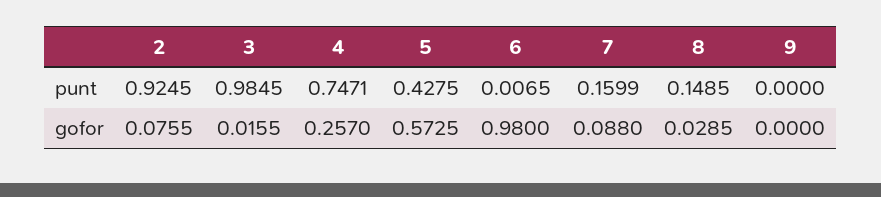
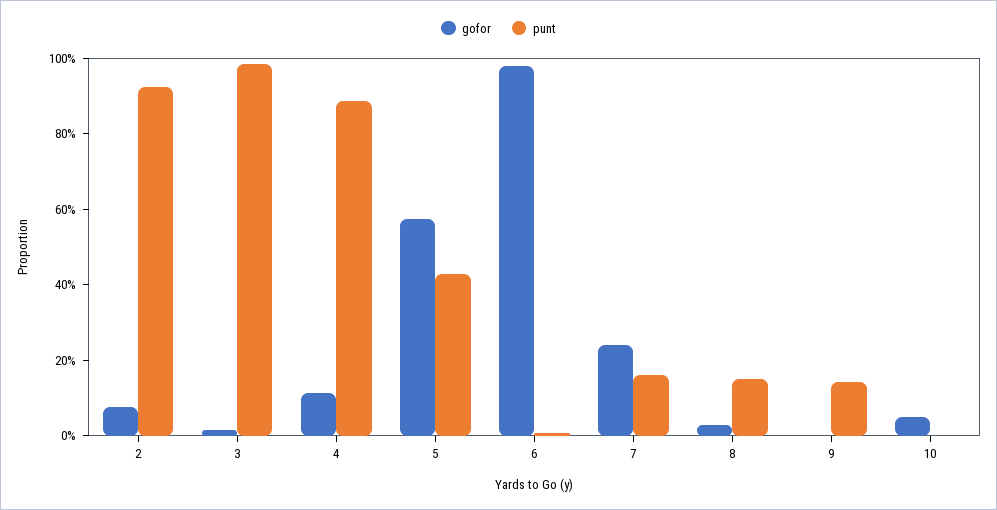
punt, 4: 0.7471 -> 0.9
punt, 9: 0 -> 0.15
gofor, 4: 0.257 -> 0.1
gofor, 7: 0.088 -> 0.25
gofor, 10: none -> 0.05
punt, 10: none -> 0

